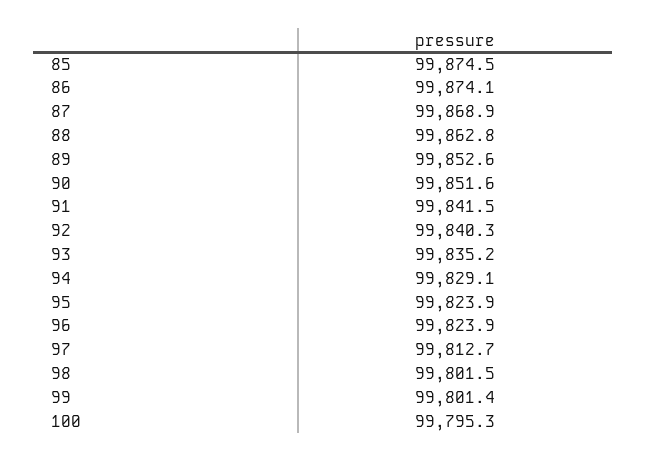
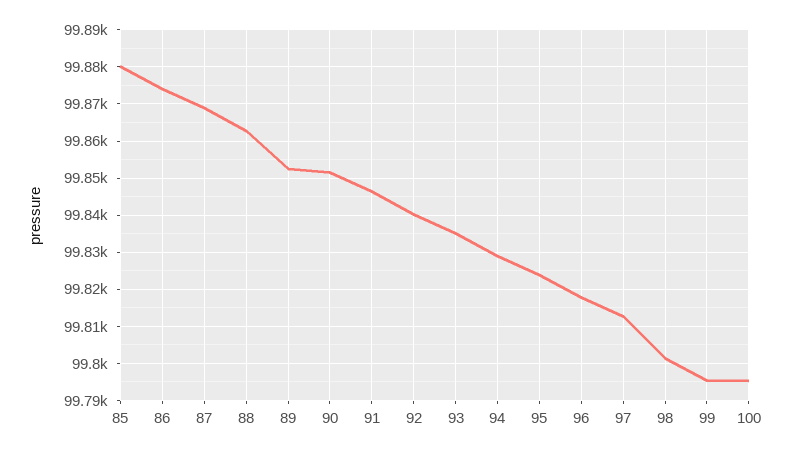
85: 99874.5 -> 99880
91: 99841.5 -> 99846
96: 99823.9 -> 99818
99: 99801.4 -> 99796

